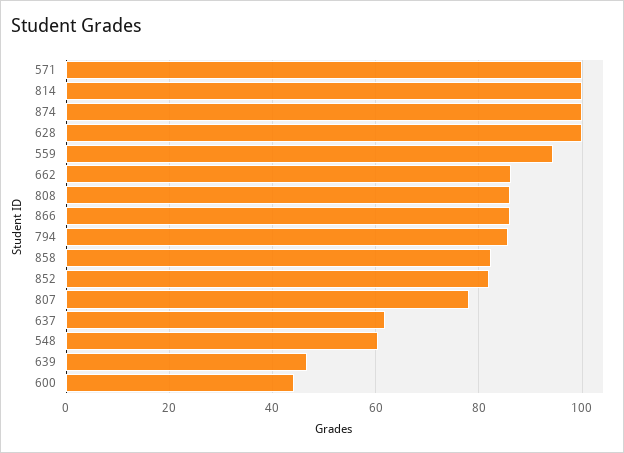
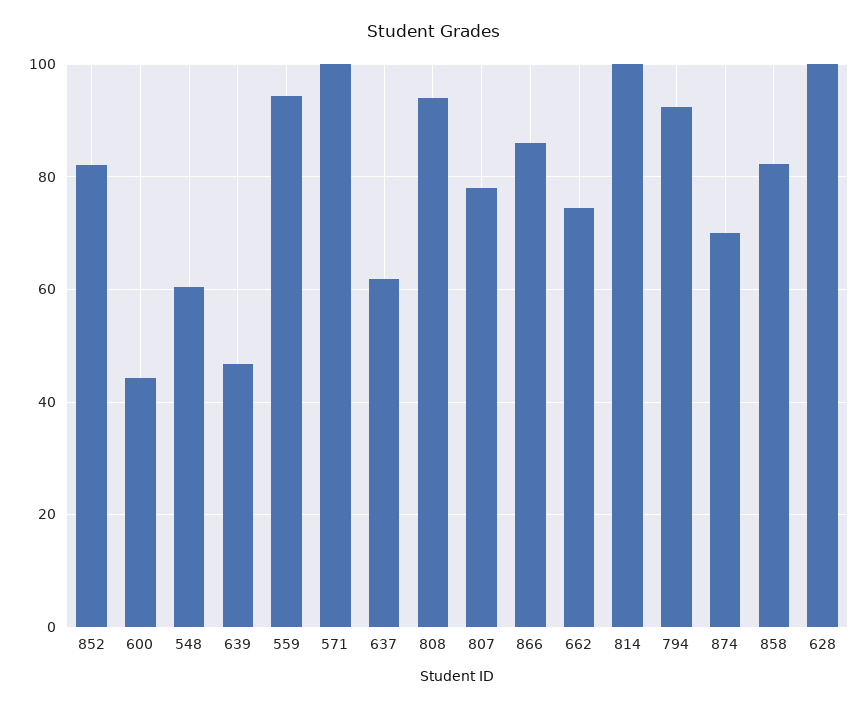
874: 100 -> 70
662: 86 -> 74
808: 86 -> 94
794: 86 -> 92

